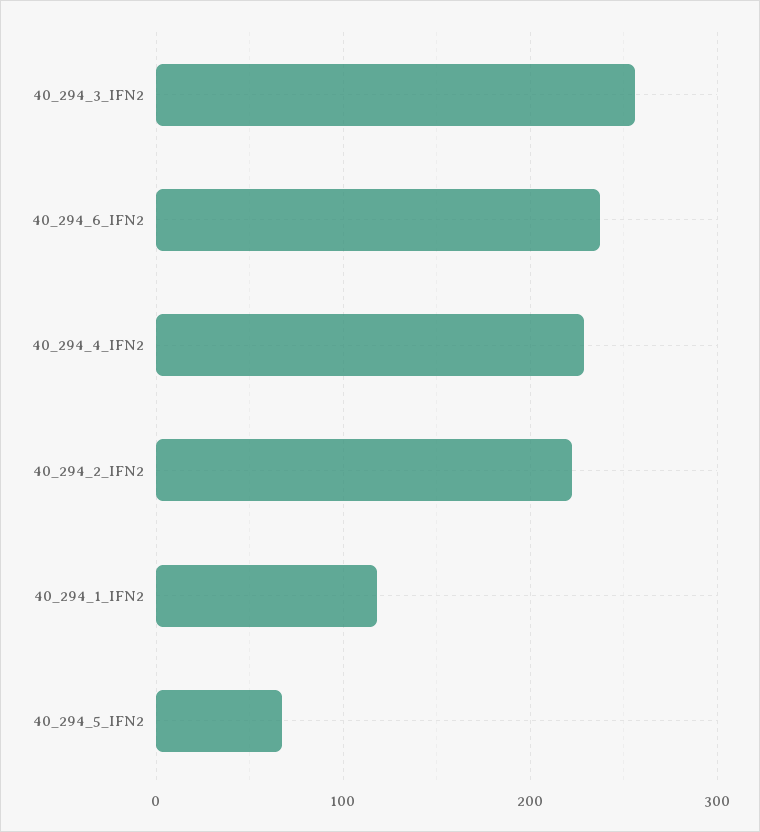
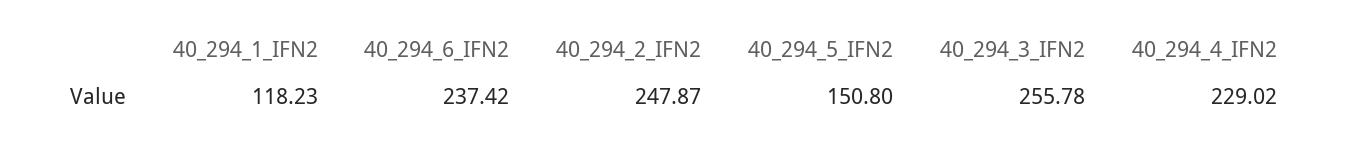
40_294_2_IFN2: 220 -> 247.87
40_294_5_IFN2: 70 -> 150.8

